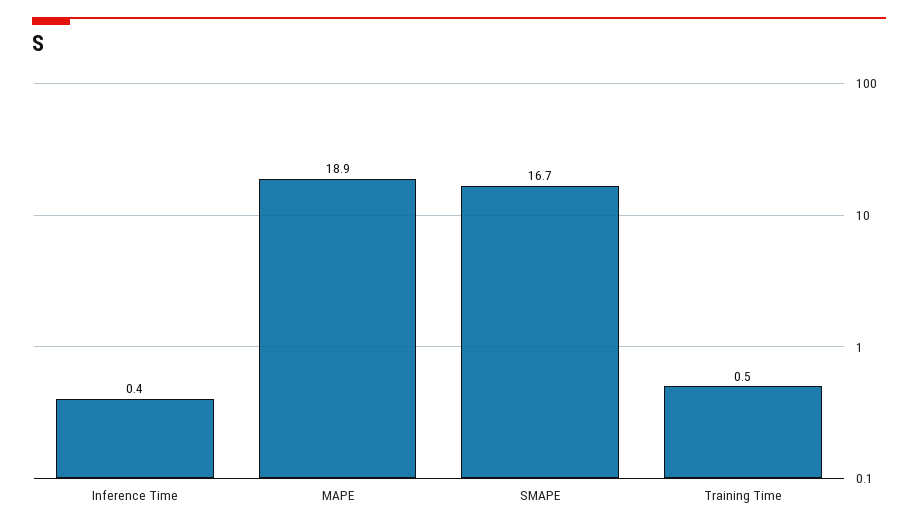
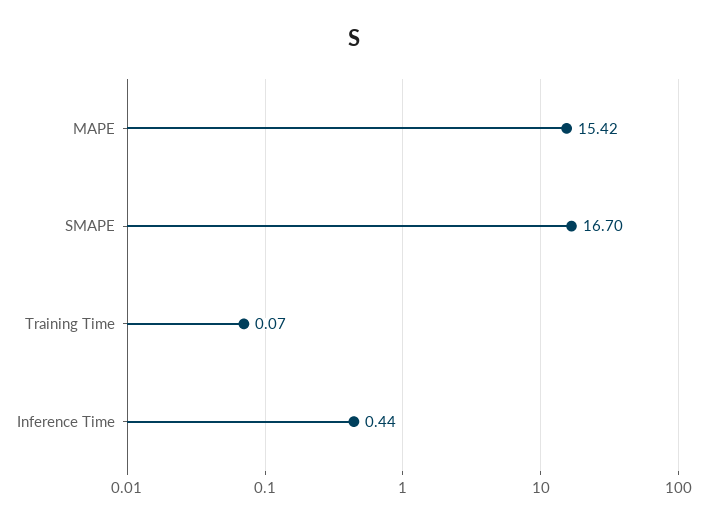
MAPE: 18.9 -> 15.42
Training Time: 0.5 -> 0.07

